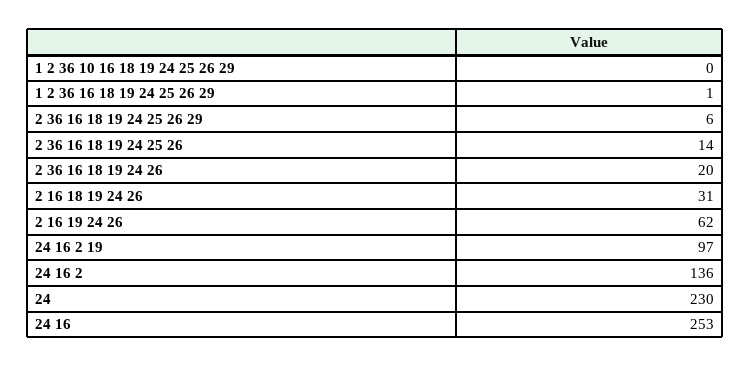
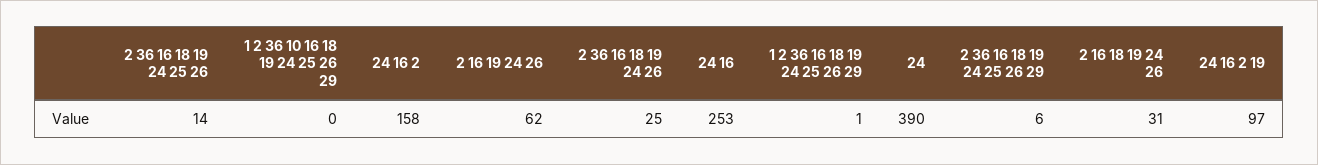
2 36 16 18 19 24 26: 20 -> 25
24 16 2: 136 -> 158
24: 230 -> 390

